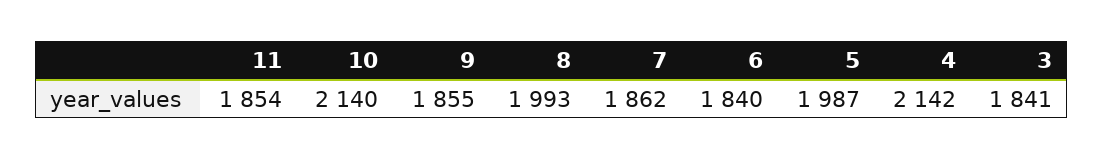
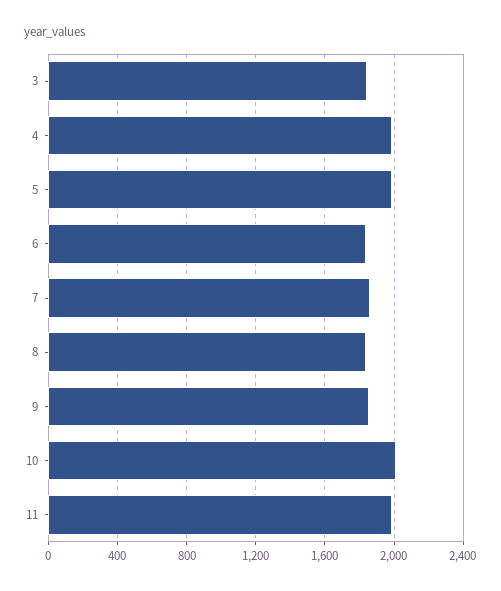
11: 1854 -> 2000
10: 2140 -> 2000
8: 1993 -> 1850
4: 2142 -> 2000

